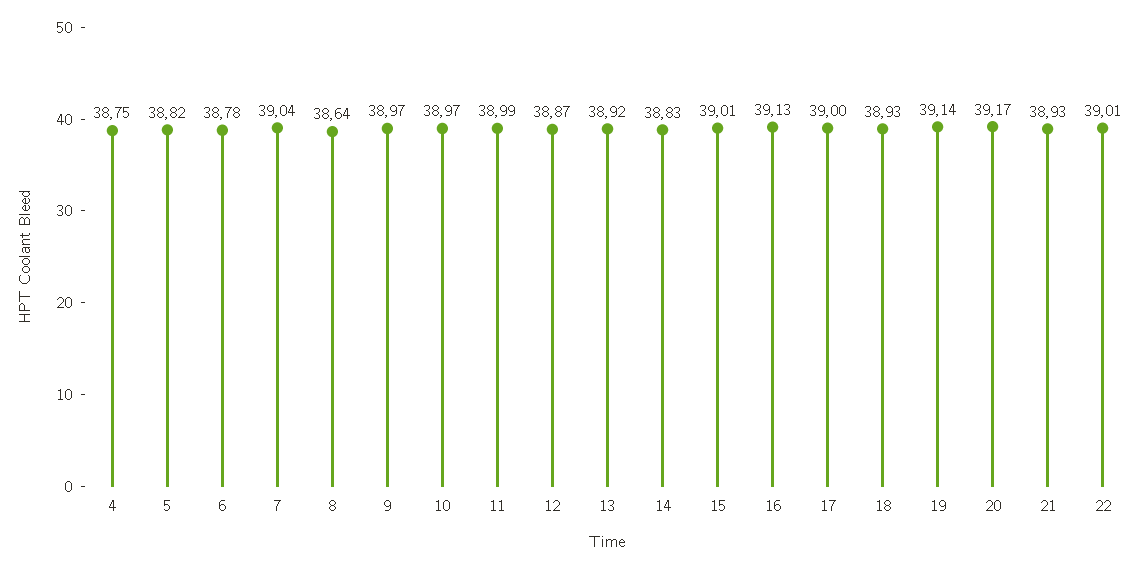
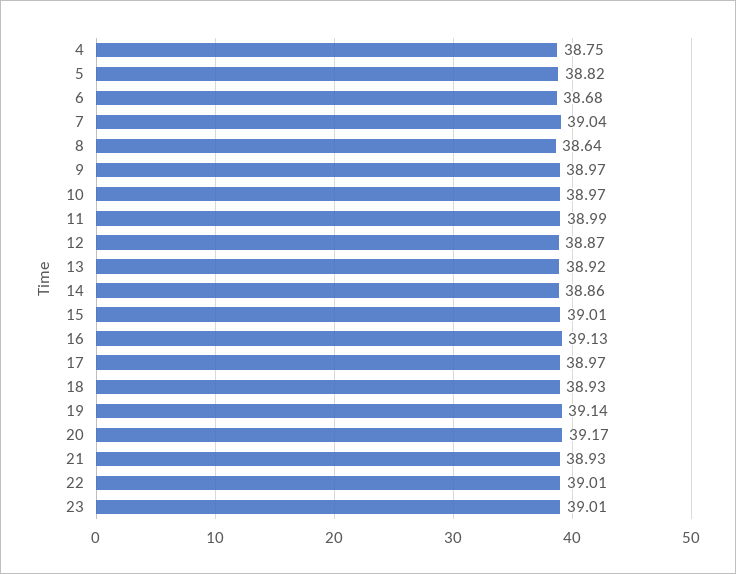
6: 38.78 -> 38.68
14: 38.83 -> 38.86
17: 39 -> 38.97
23: none -> 39.01

